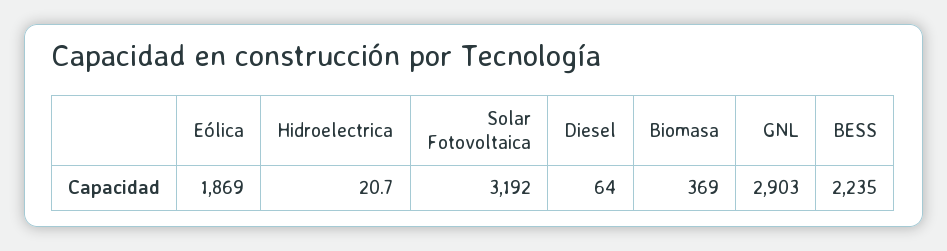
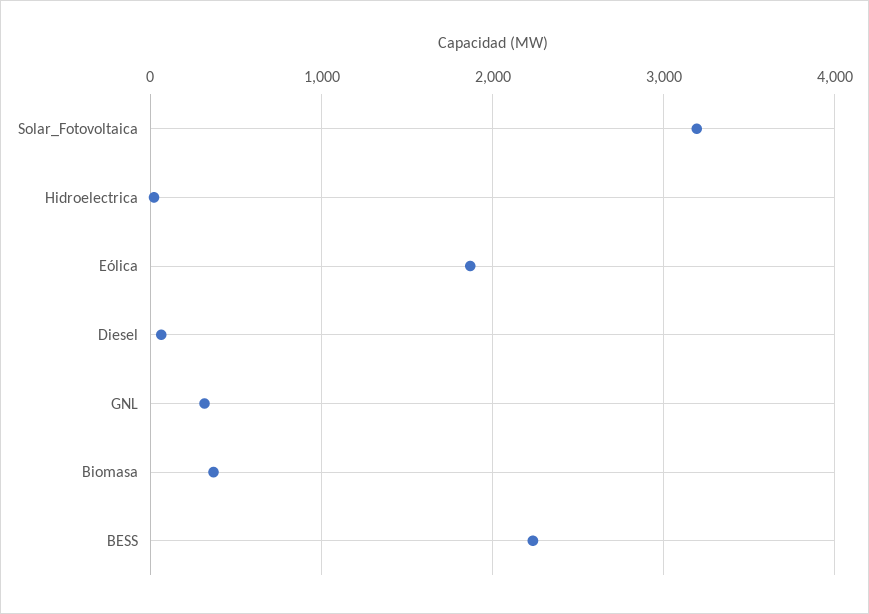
GNL: 2903 -> 300

